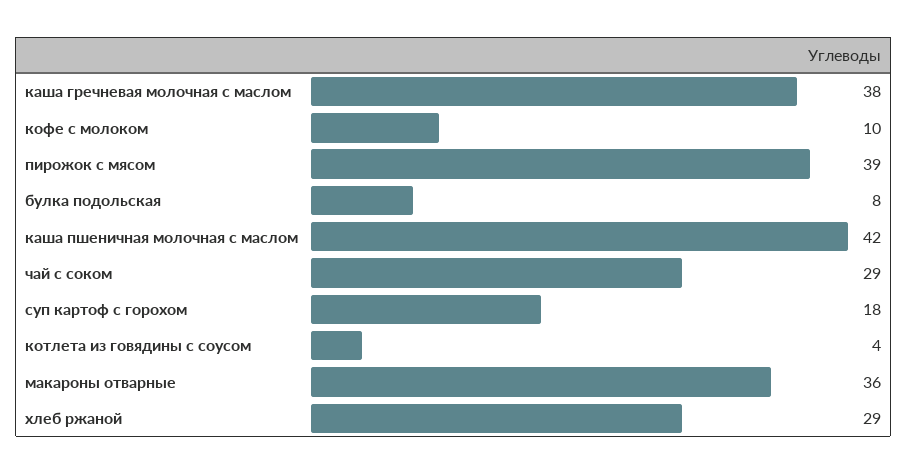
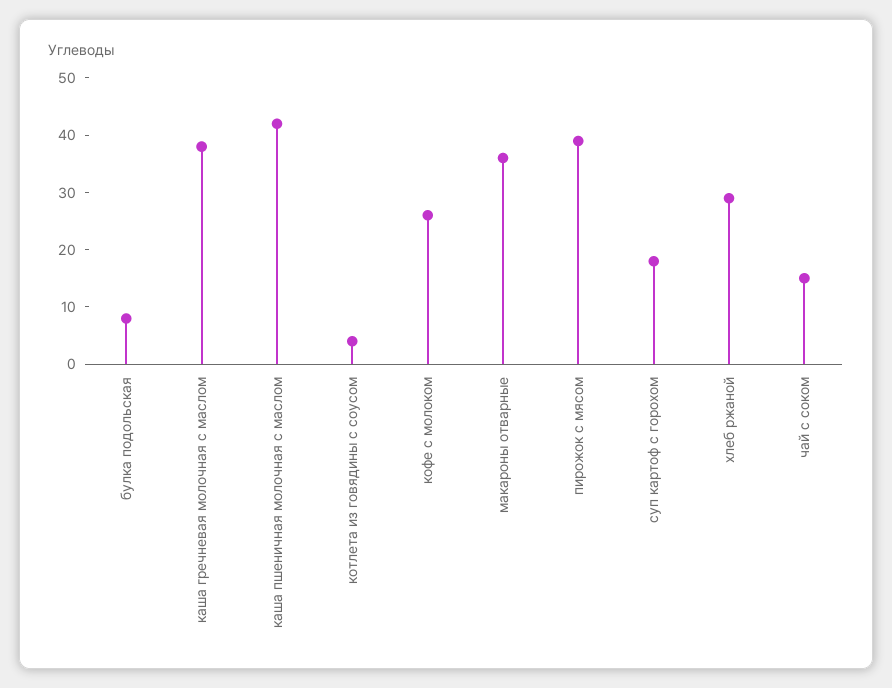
кофе с молоком: 10 -> 25
чай с соком: 29 -> 15

